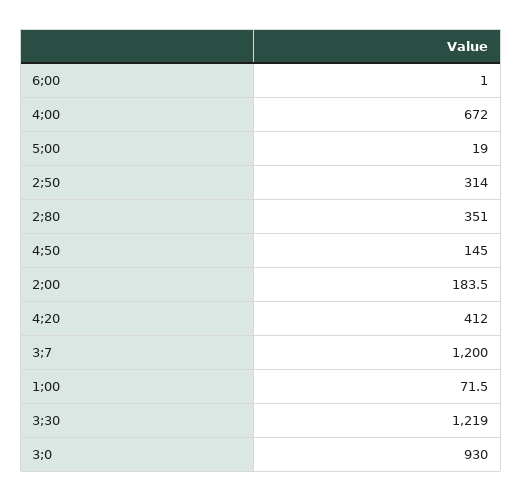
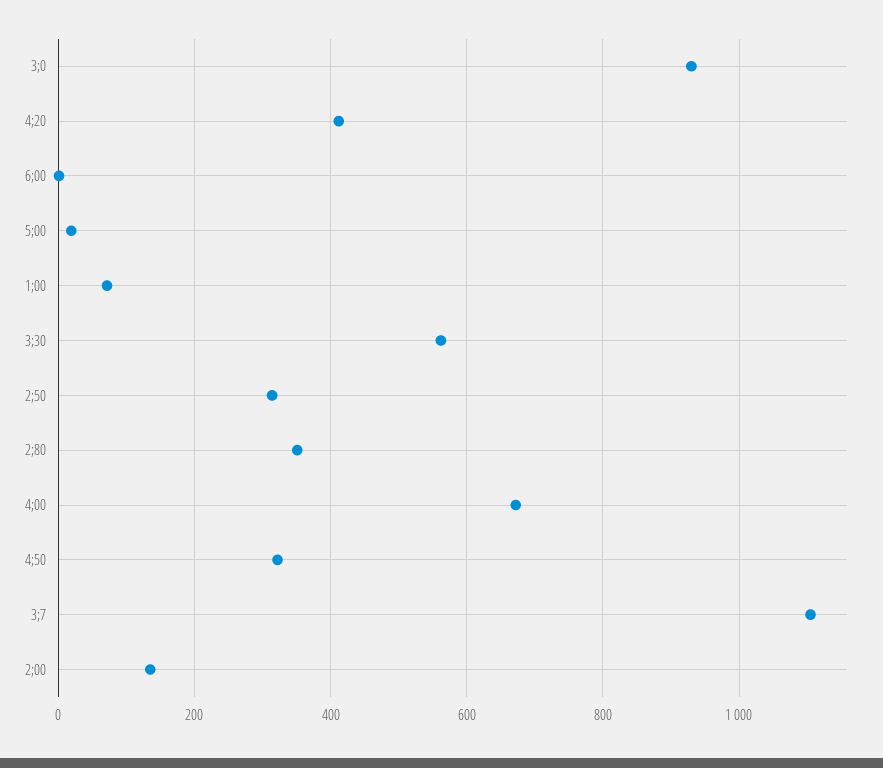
4;50: 145 -> 320
2;00: 183.5 -> 140
3;7: 1200 -> 1100
3;30: 1219 -> 560

